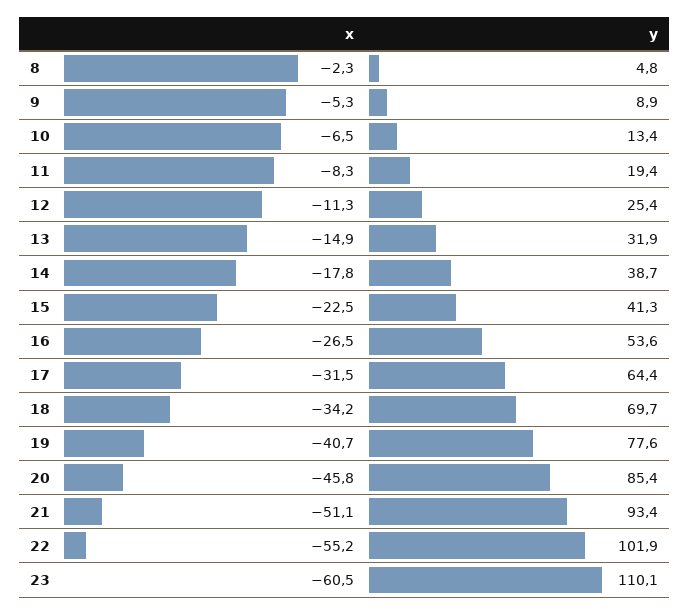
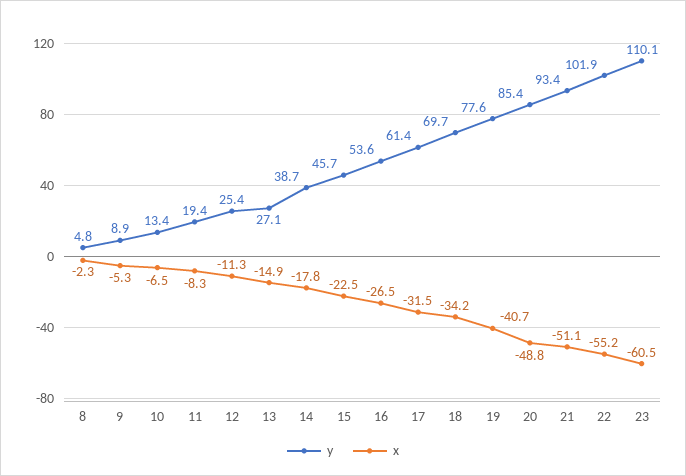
y, 13: 31.9 -> 27.1
y, 15: 41.3 -> 45.7
y, 17: 64.4 -> 61.4
x, 20: -45.8 -> -48.8

